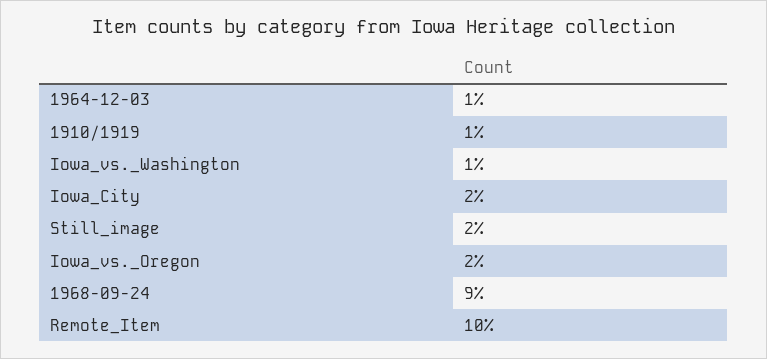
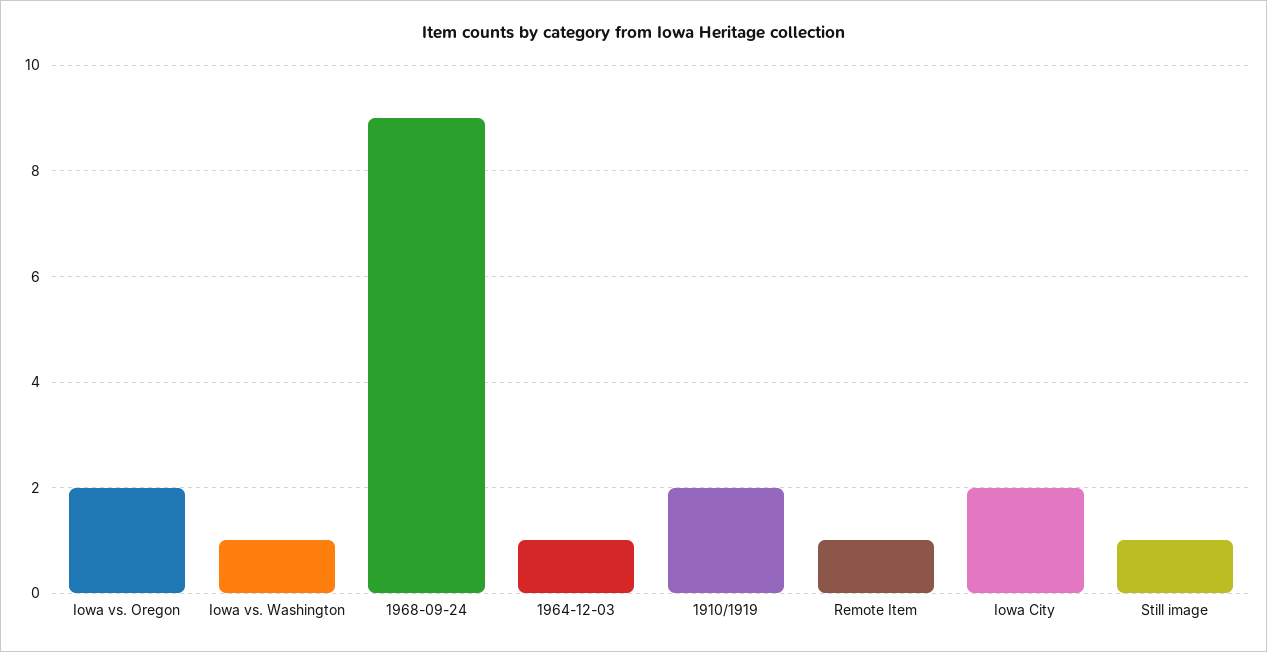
1910/1919: 1 -> 2
Still_image: 2 -> 1
Remote_Item: 10 -> 1

